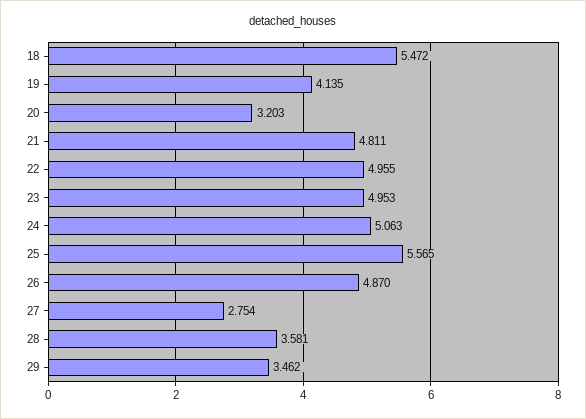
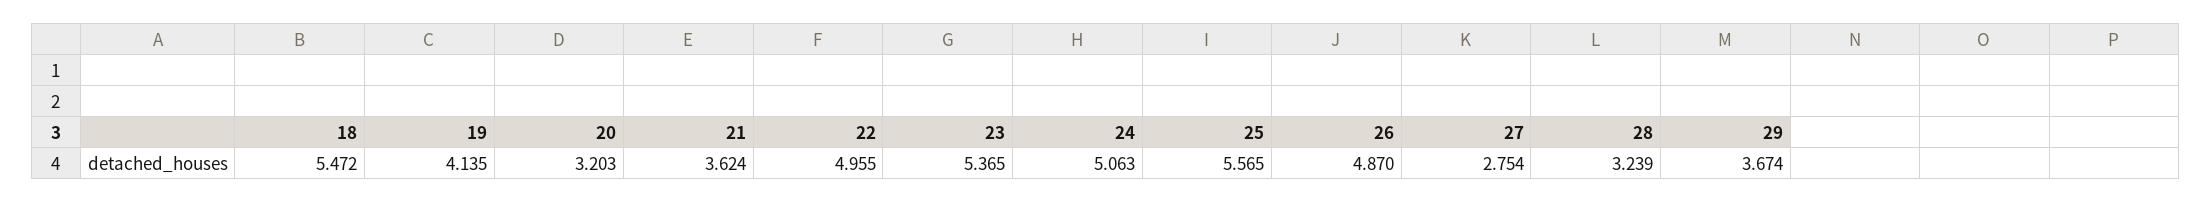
21: 4.811 -> 3.624
23: 4.953 -> 5.365
28: 3.581 -> 3.239
29: 3.462 -> 3.674

